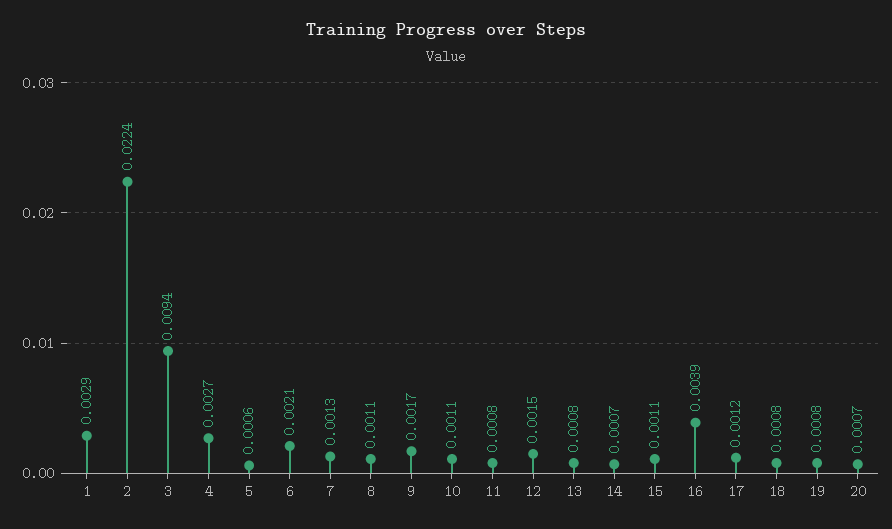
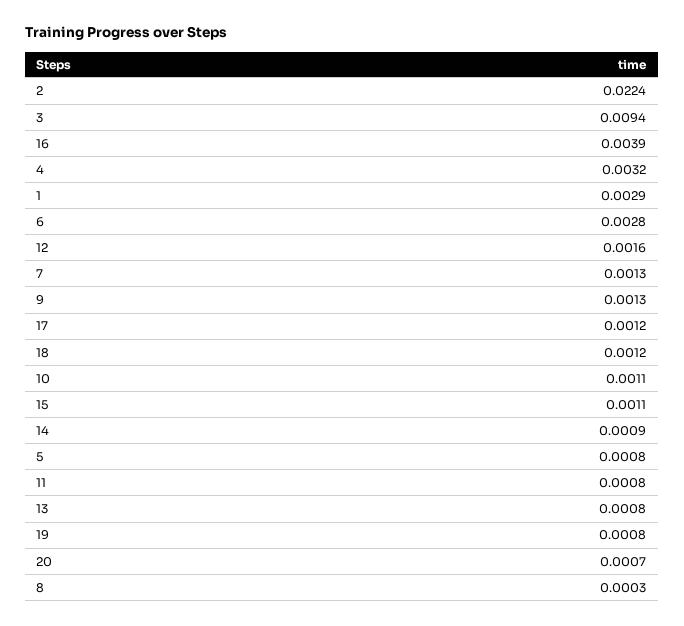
4: 0.0027 -> 0.0032
5: 0.0006 -> 0.0008
6: 0.0021 -> 0.0028
8: 0.0011 -> 0.0003
9: 0.0017 -> 0.0013
12: 0.0015 -> 0.0016
14: 0.0007 -> 0.0009
18: 0.0008 -> 0.0012

